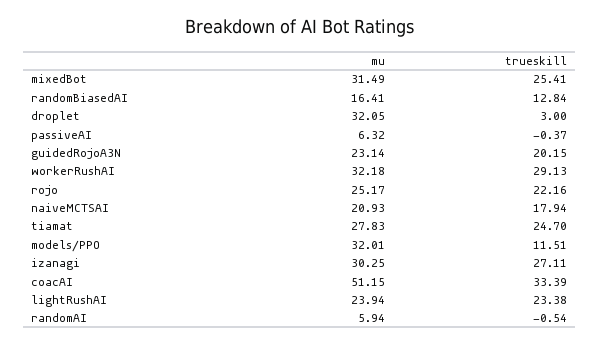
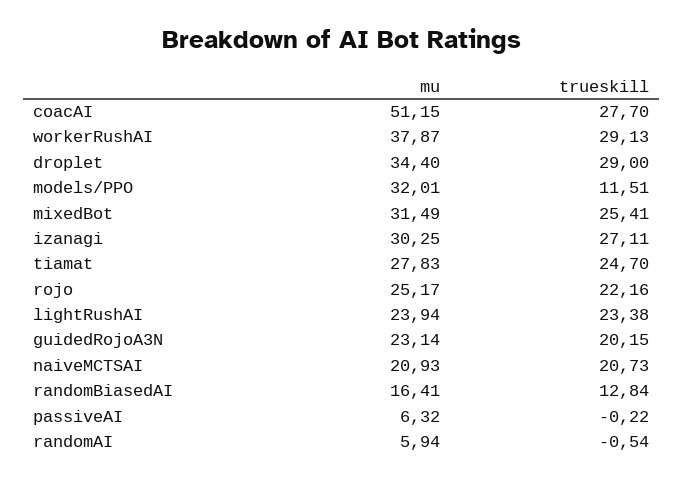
mu, droplet: 32.05 -> 34.4
trueskill, droplet: 3 -> 29
trueskill, passiveAI: -0.37 -> -0.22
mu, workerRushAI: 32.18 -> 37.87
trueskill, naiveMCTSAI: 17.94 -> 20.73
trueskill, coacAI: 33.39 -> 27.7

